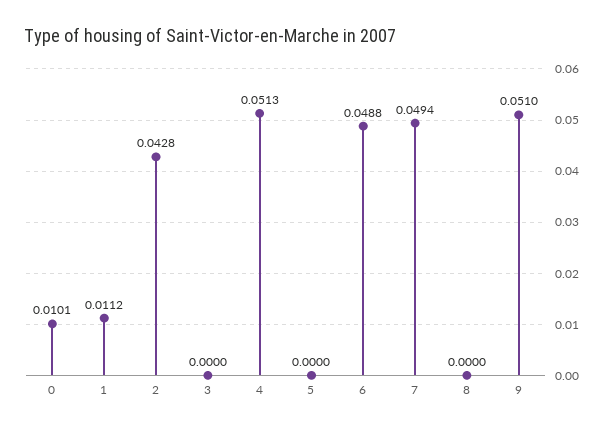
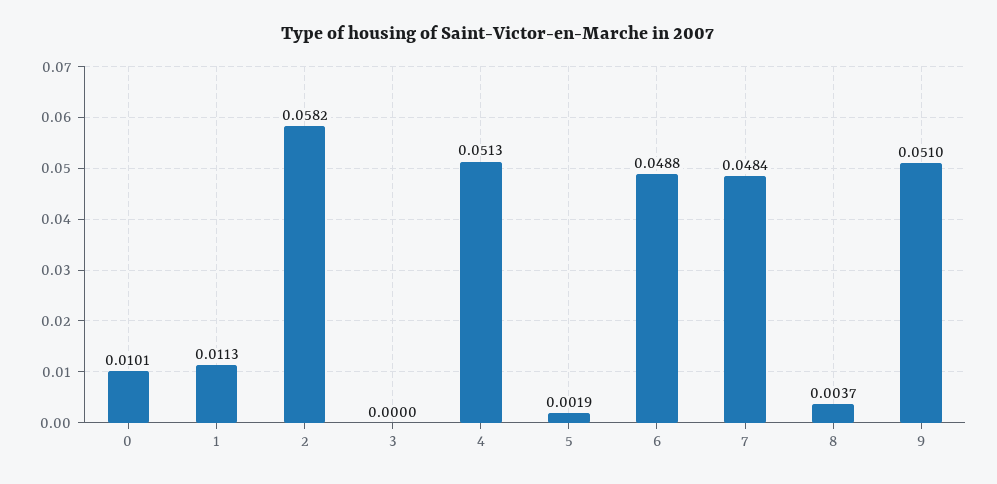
1: 0.0112 -> 0.0113
2: 0.0428 -> 0.0582
5: 0 -> 0.0019
7: 0.0494 -> 0.0484
8: 0 -> 0.0037

